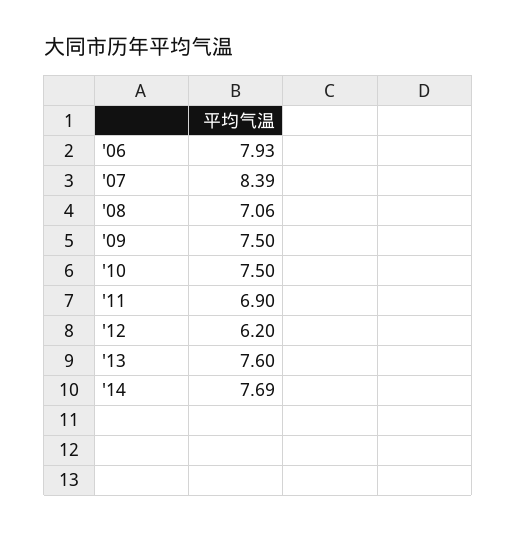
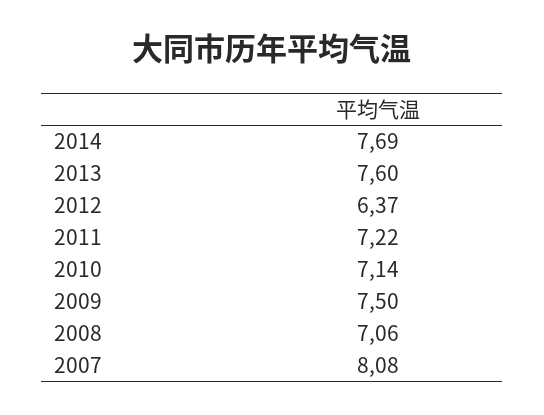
'06: 7.93 -> none
'07: 8.39 -> 8.08
'10: 7.5 -> 7.14
'11: 6.9 -> 7.22
'12: 6.2 -> 6.37

